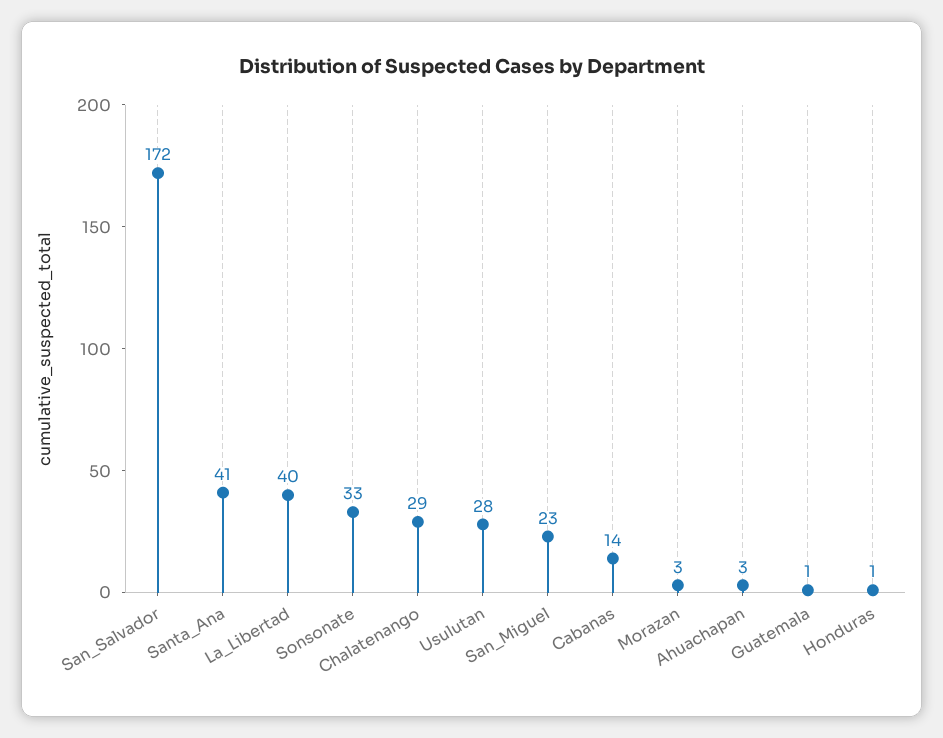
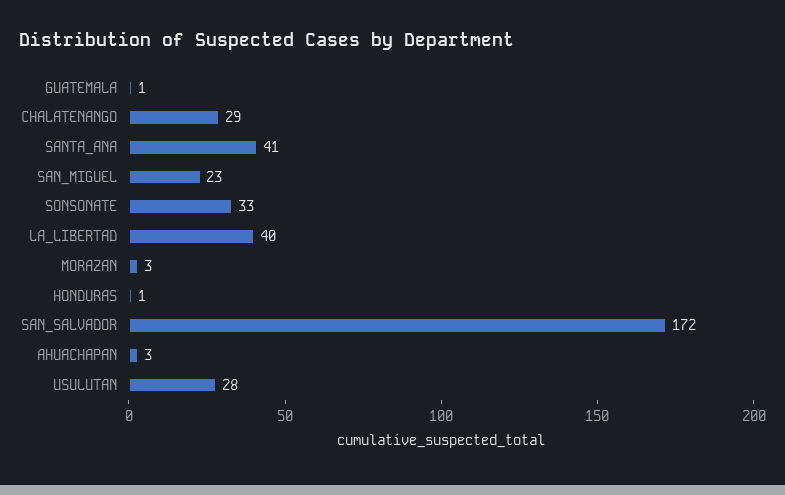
Cabanas: 14 -> none

